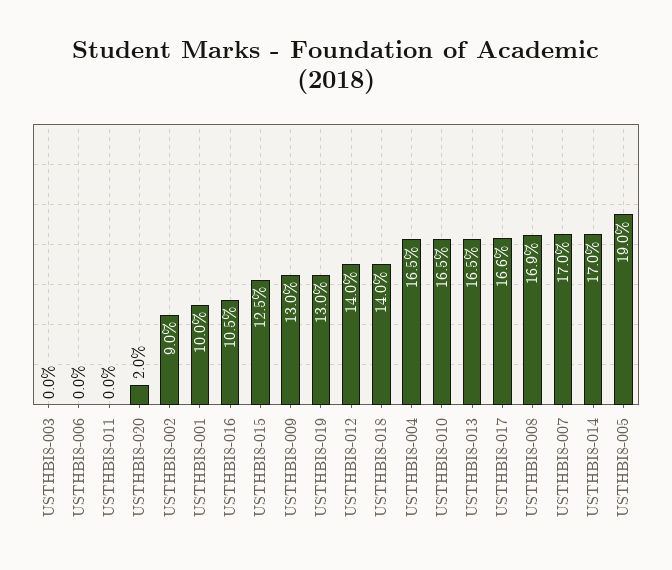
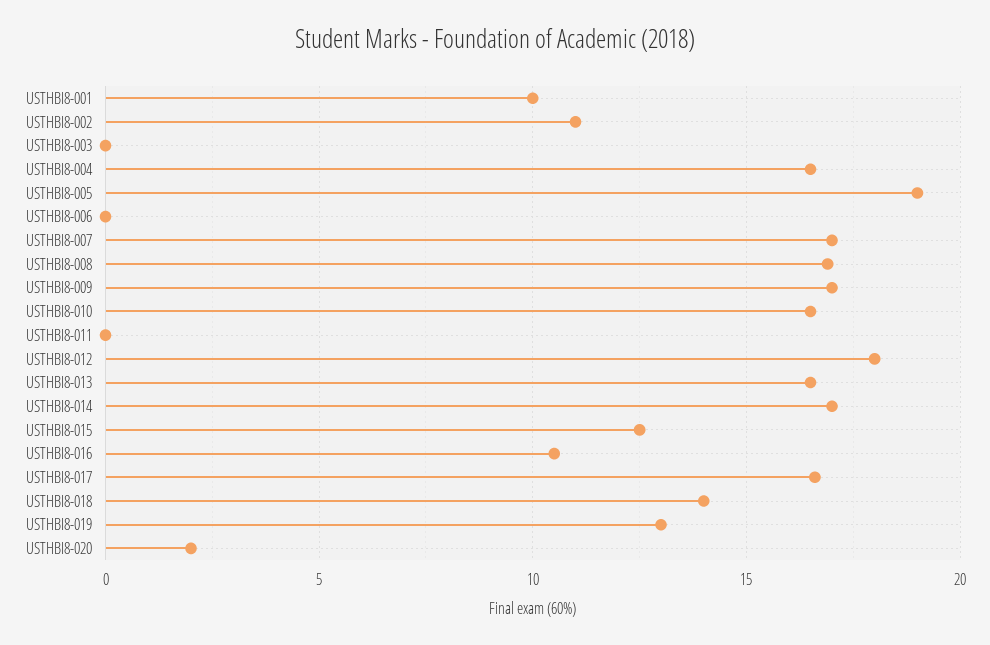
USTHBI8-002: 9 -> 11
USTHBI8-009: 13 -> 17
USTHBI8-012: 14 -> 18

